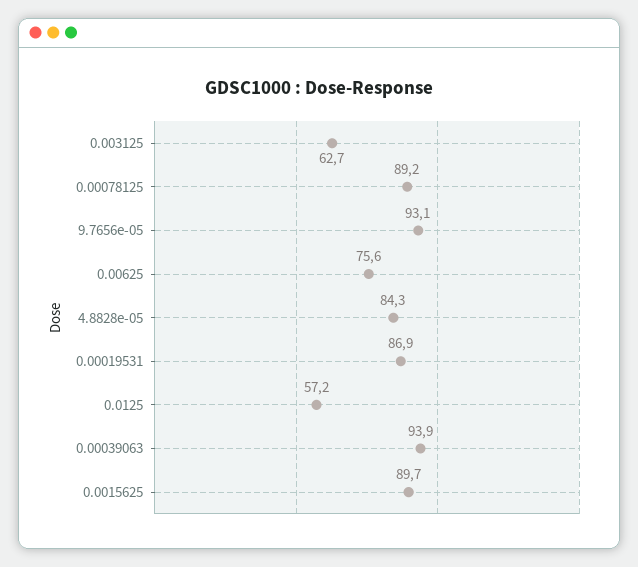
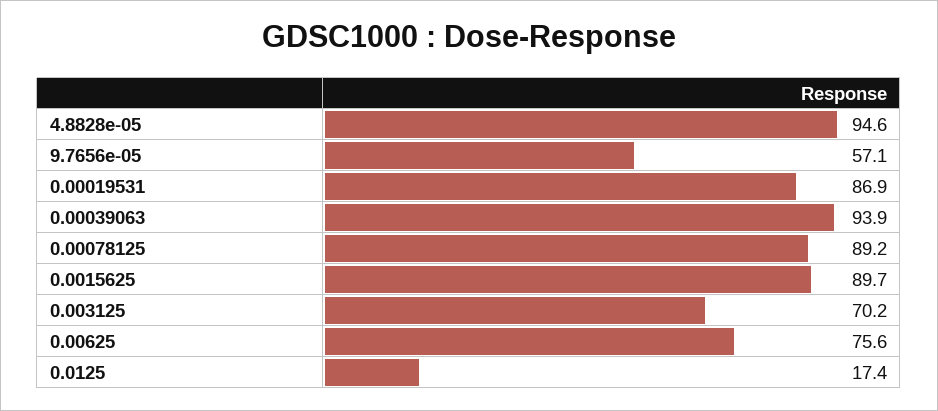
0.003125: 62.7 -> 70.2
9.7656e-05: 93.1 -> 57.1
4.8828e-05: 84.3 -> 94.6
0.0125: 57.2 -> 17.4

